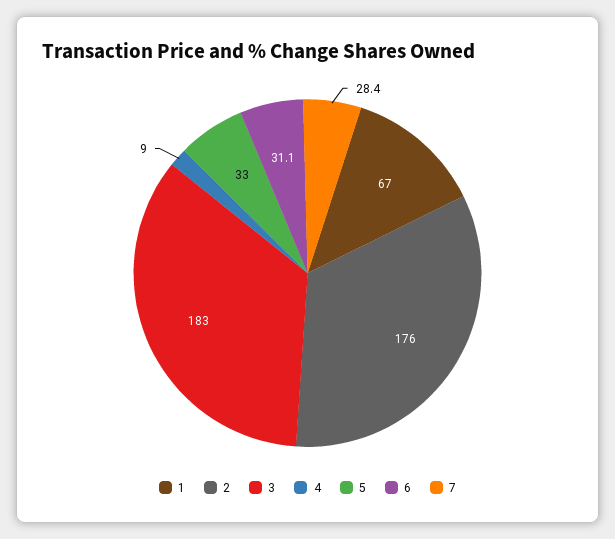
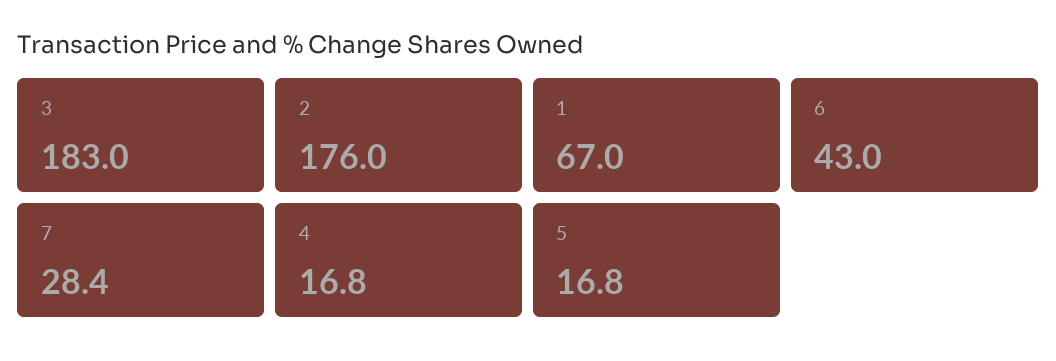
4: 9 -> 16.8
5: 33 -> 16.8
6: 31.1 -> 43

